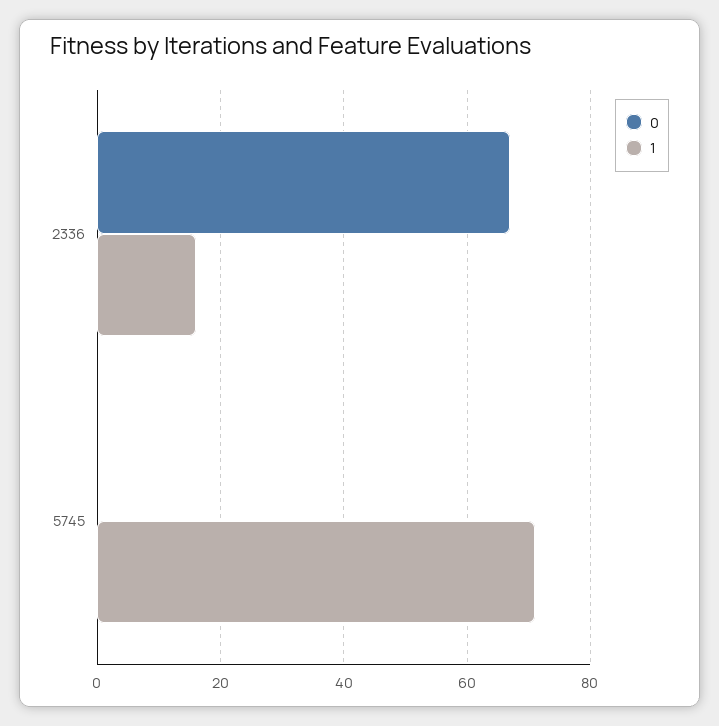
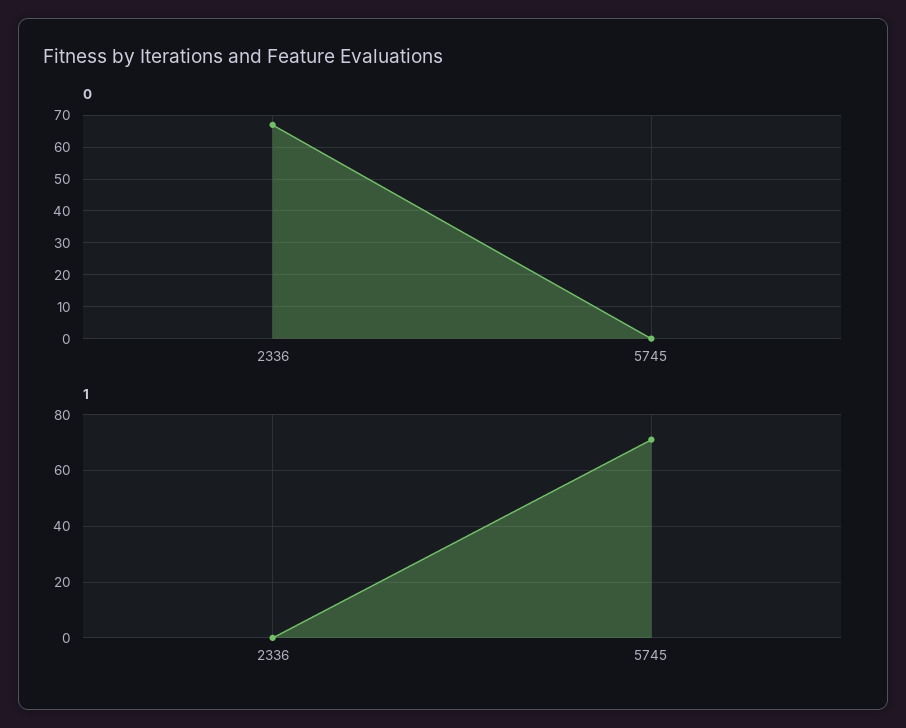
1, 2336: 15 -> 0

